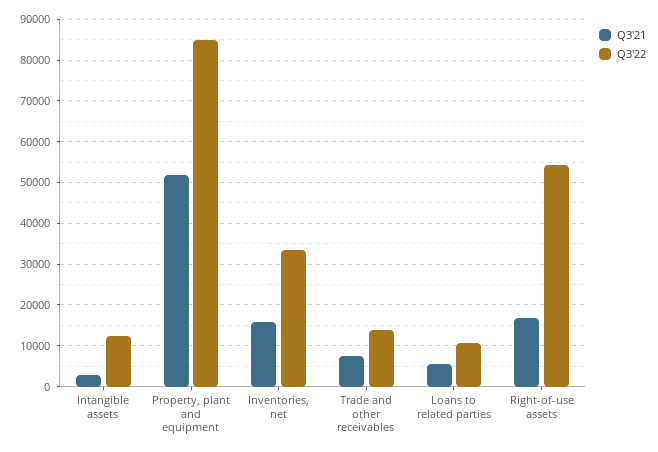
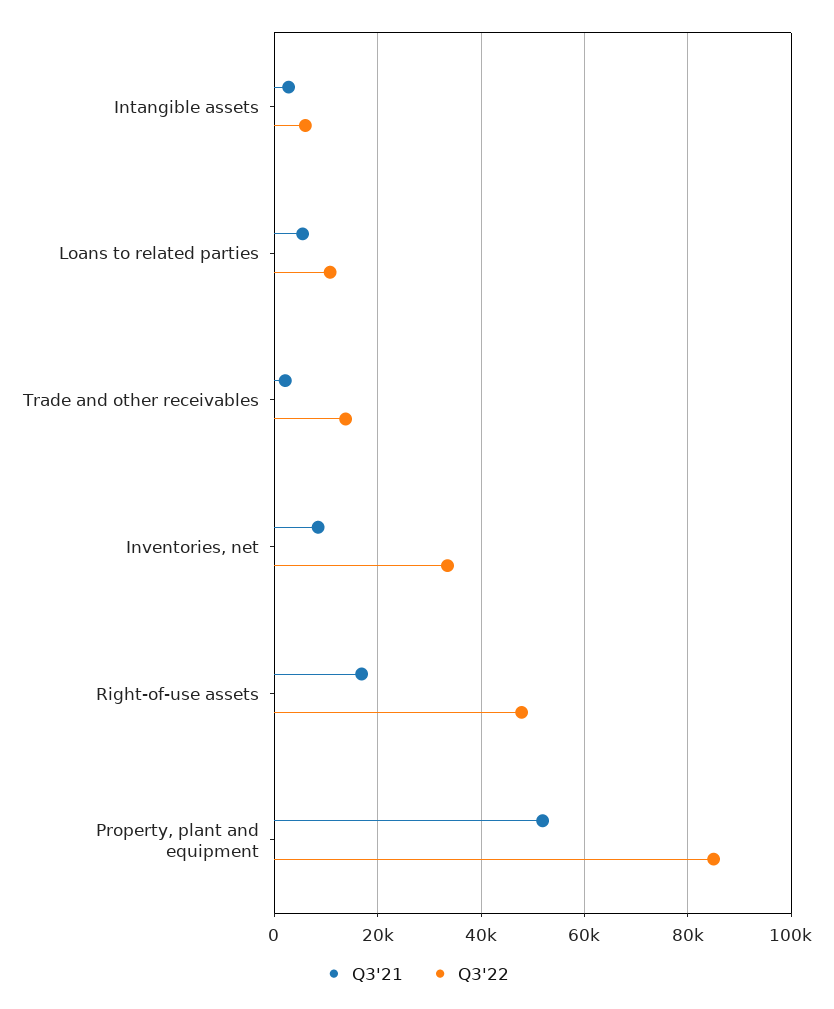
Q3'22, Intangible assets: 12000 -> 6000
Q3'21, Inventories, net: 16000 -> 8000
Q3'21, Trade and other receivables: 8000 -> 2000
Q3'22, Right-of-use assets: 54000 -> 48000

